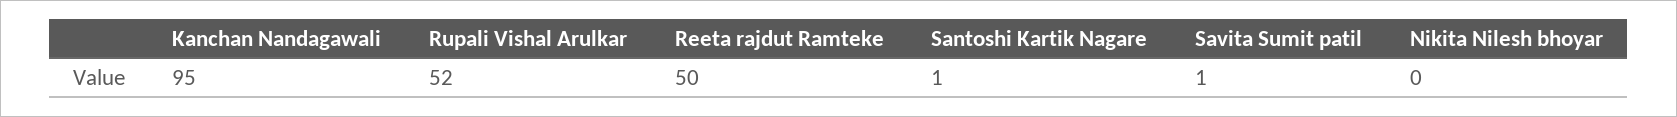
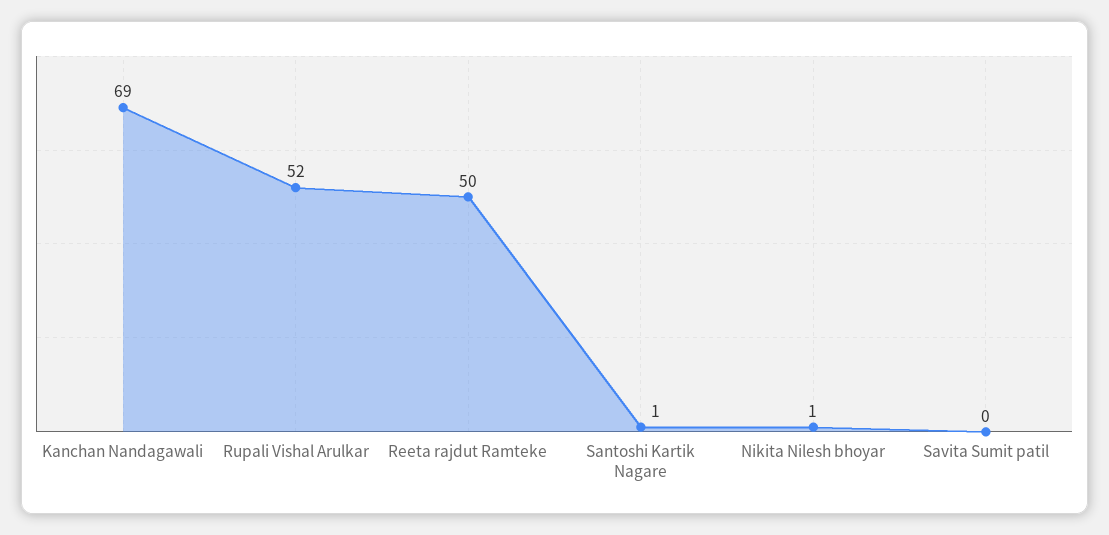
Kanchan Nandagawali: 95 -> 69
Savita Sumit patil: 1 -> 0
Nikita Nilesh bhoyar: 0 -> 1

